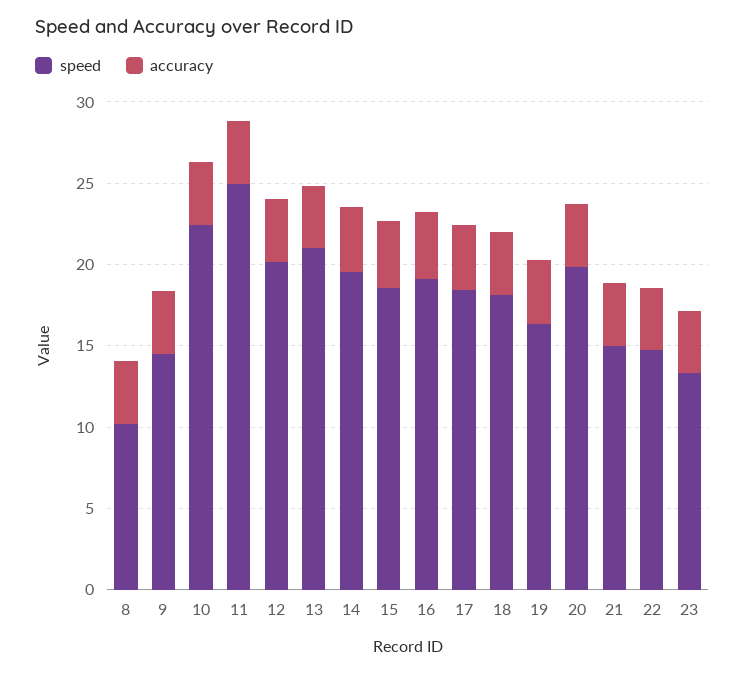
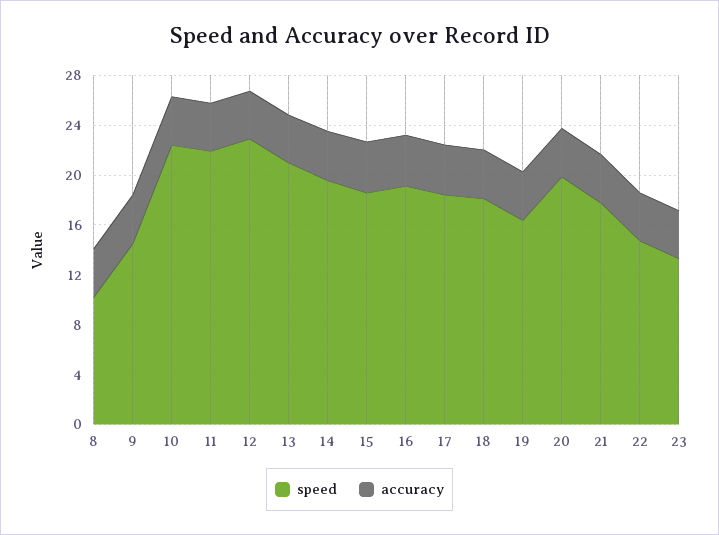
speed, 11: 25 -> 22
speed, 12: 20 -> 23
speed, 21: 15 -> 18

